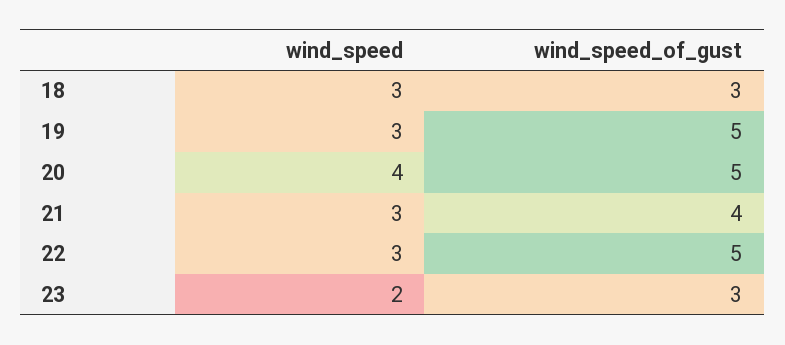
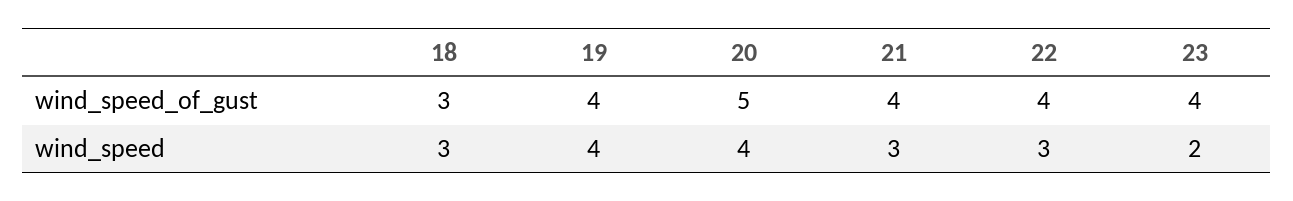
wind_speed, 19: 3 -> 4
wind_speed_of_gust, 19: 5 -> 4
wind_speed_of_gust, 22: 5 -> 4
wind_speed_of_gust, 23: 3 -> 4

